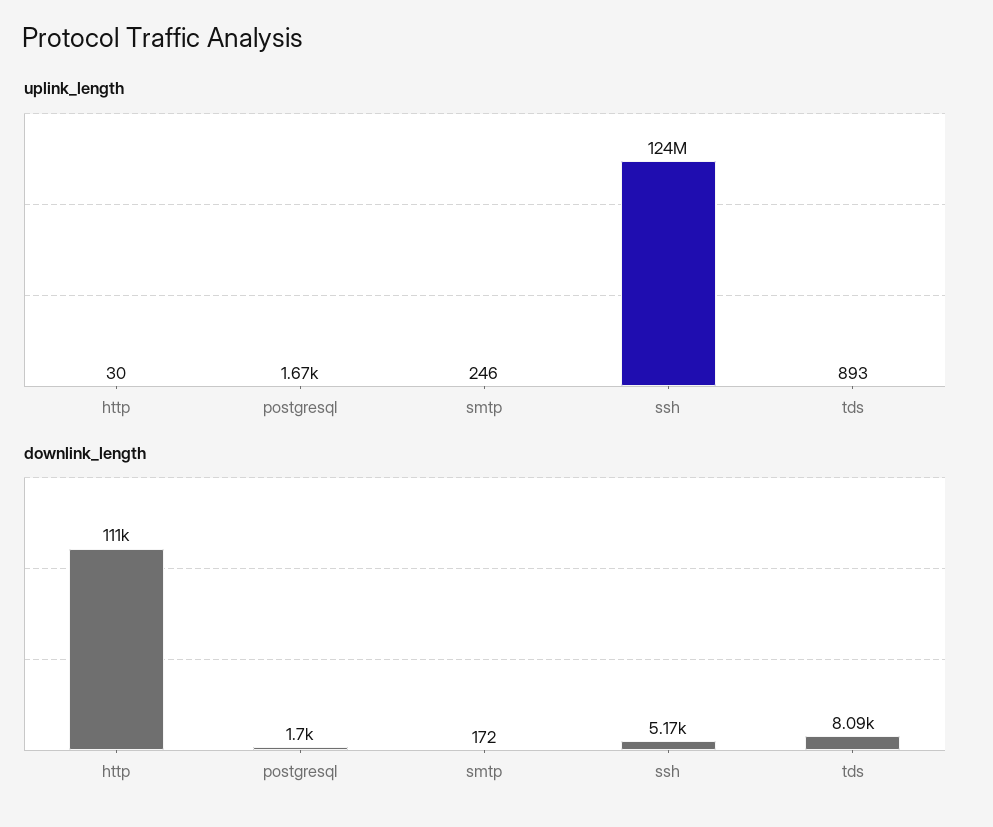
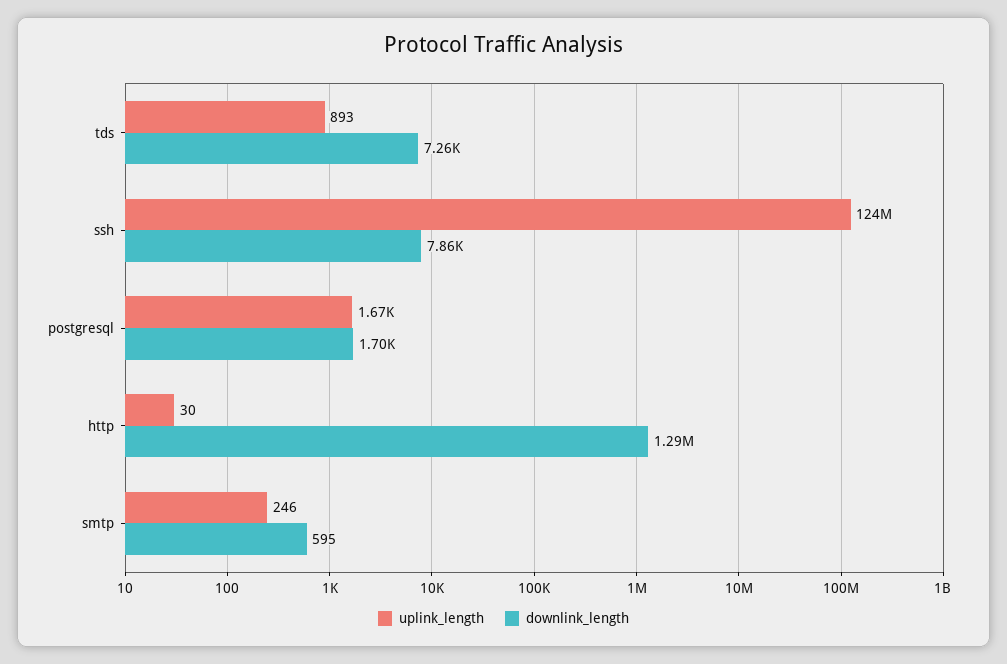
downlink_length, http: 111000 -> 1290000
downlink_length, smtp: 172 -> 595
downlink_length, ssh: 5170 -> 7860
downlink_length, tds: 8090 -> 7260

